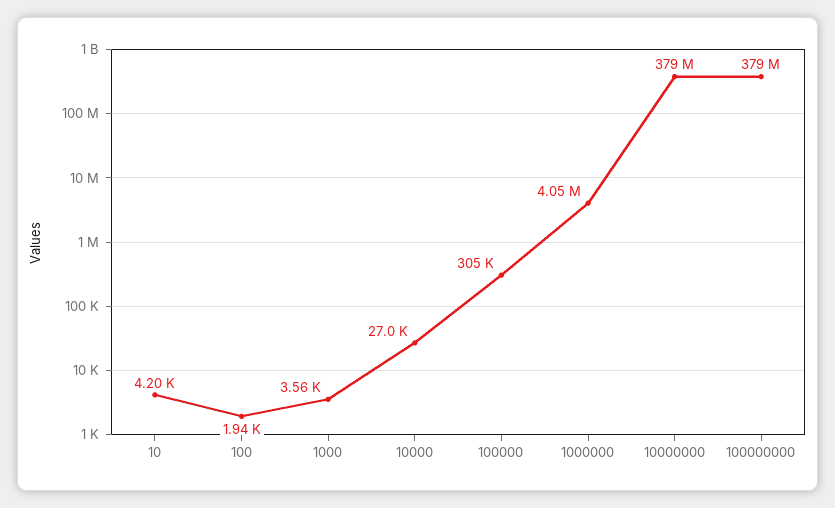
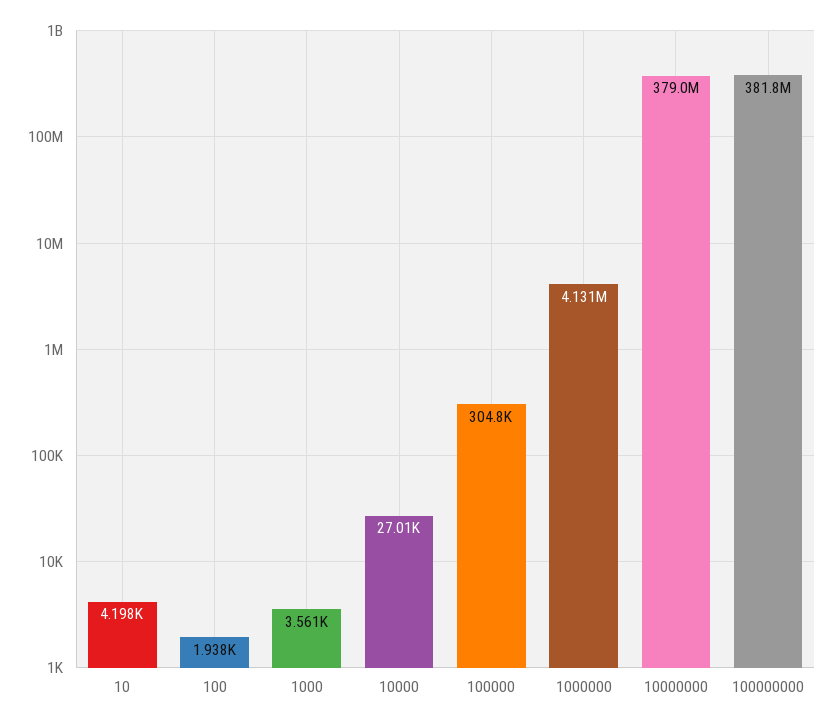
1000000: 4050000 -> 4131000
100000000: 379000000 -> 381800000

